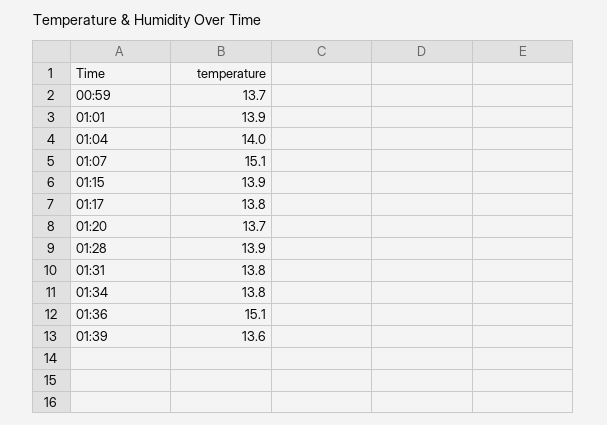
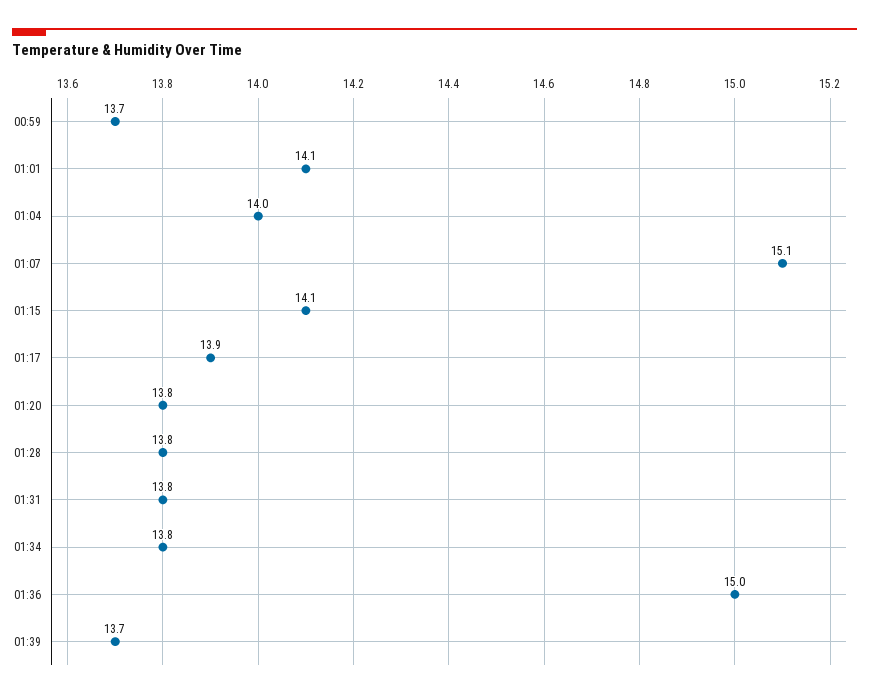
01:01: 13.9 -> 14.1
01:15: 13.9 -> 14.1
01:17: 13.8 -> 13.9
01:20: 13.7 -> 13.8
01:28: 13.9 -> 13.8
01:36: 15.1 -> 15
01:39: 13.6 -> 13.7

